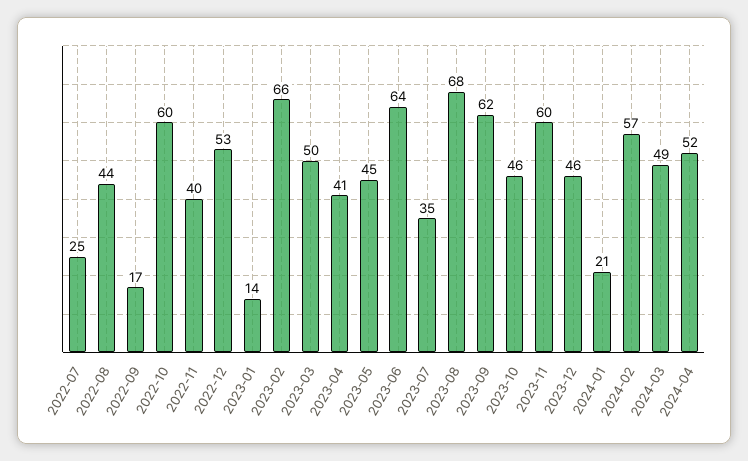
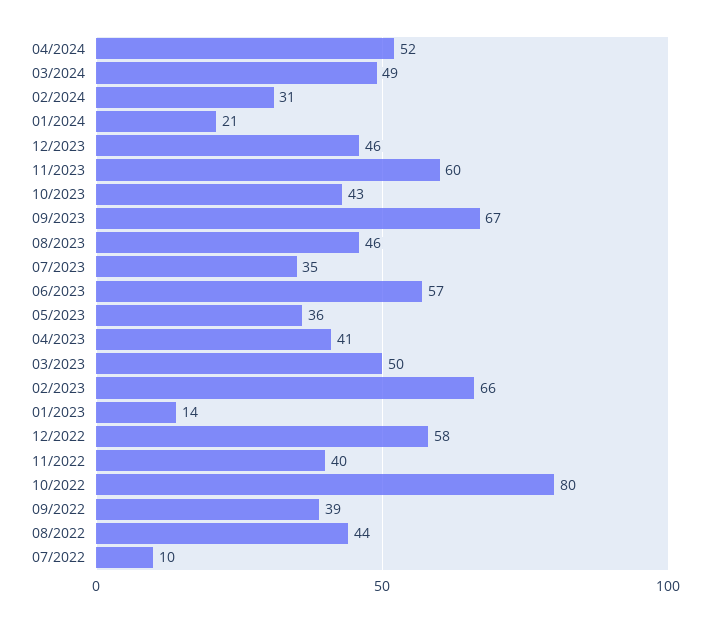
2022-07: 25 -> 10
2022-09: 17 -> 39
2022-10: 60 -> 80
2022-12: 53 -> 58
2023-05: 45 -> 36
2023-06: 64 -> 57
2023-08: 68 -> 46
2023-09: 62 -> 67
2023-10: 46 -> 43
2024-02: 57 -> 31

